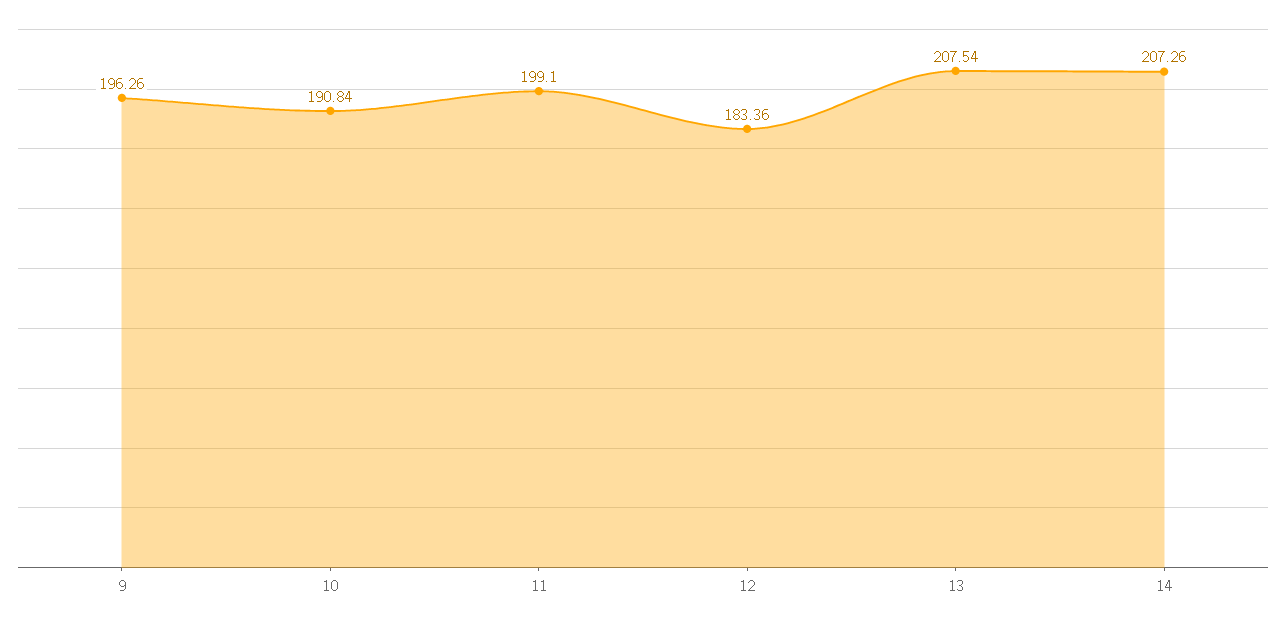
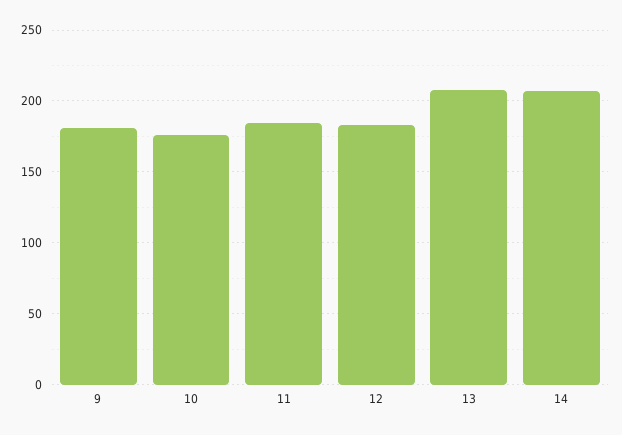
9: 196.26 -> 180
10: 190.84 -> 175
11: 199.1 -> 185

